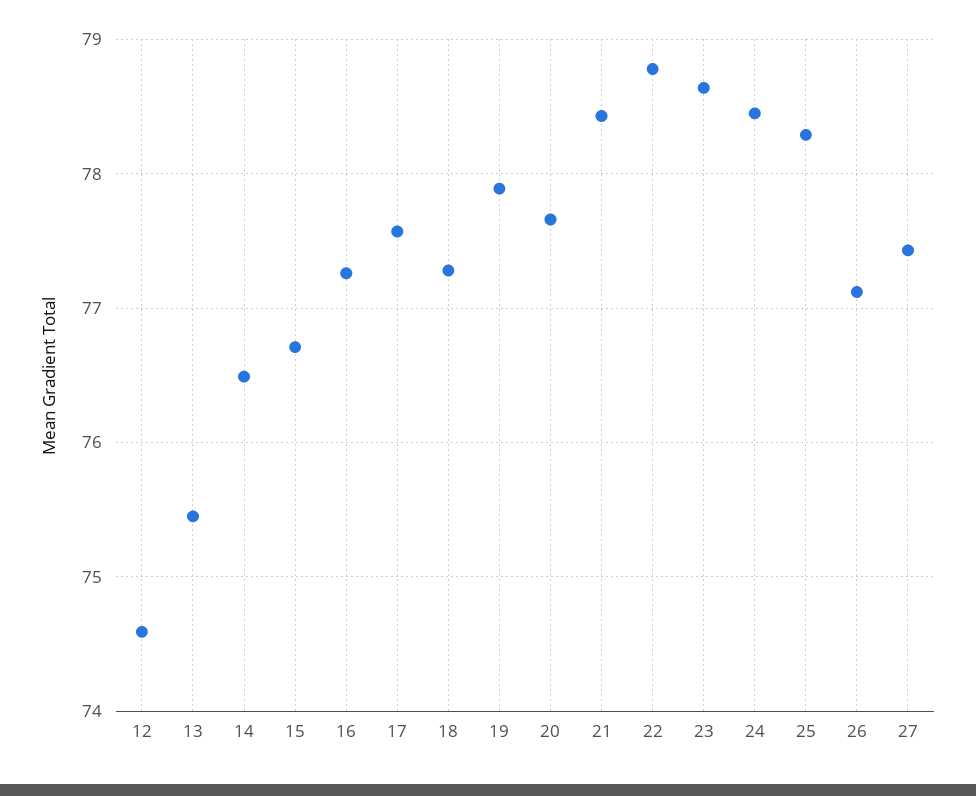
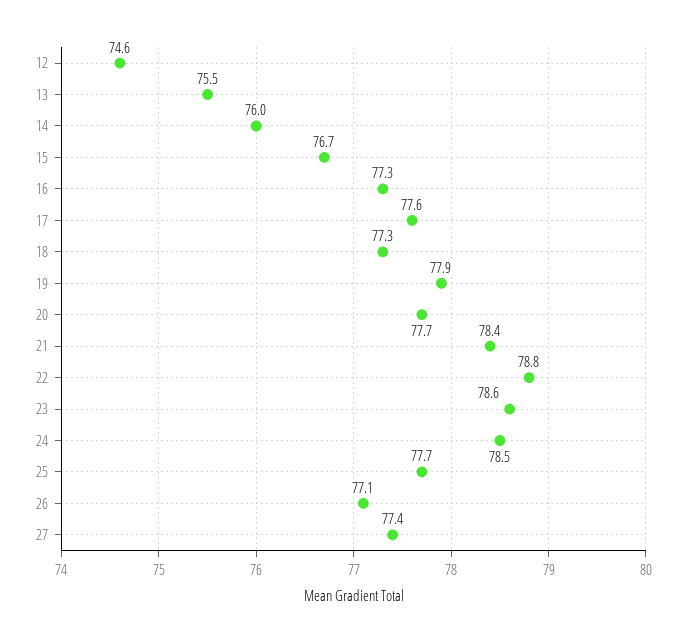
14: 76.5 -> 76
25: 78.3 -> 77.7

